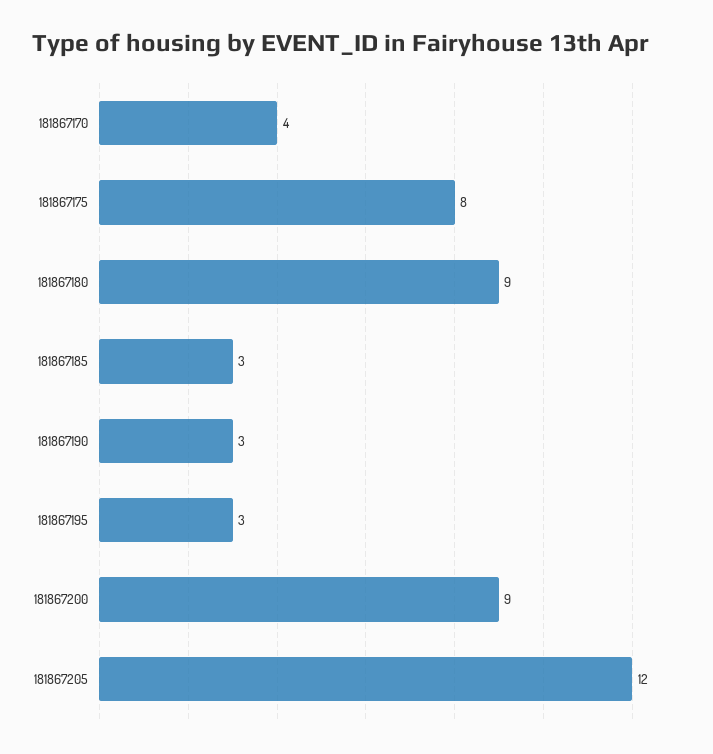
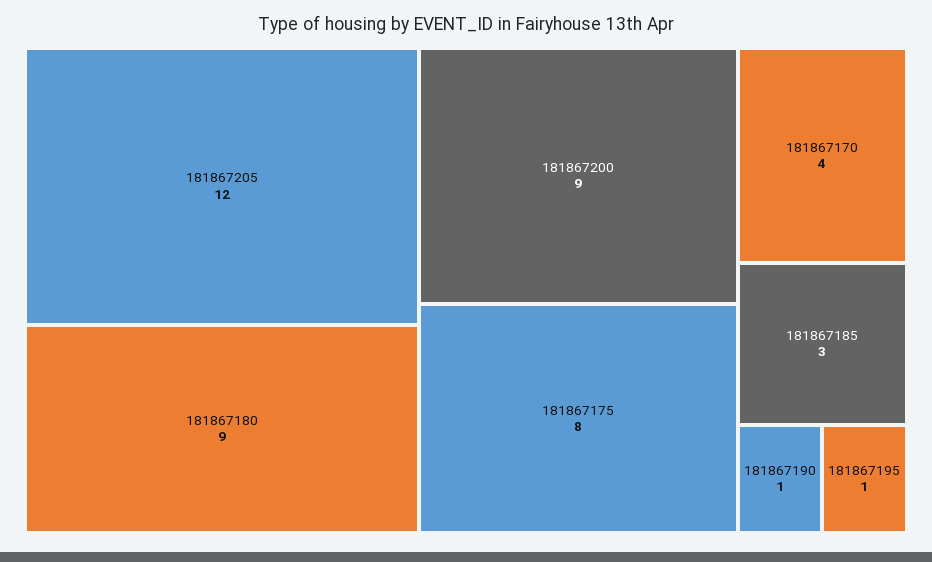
181867190: 3 -> 1
181867195: 3 -> 1

